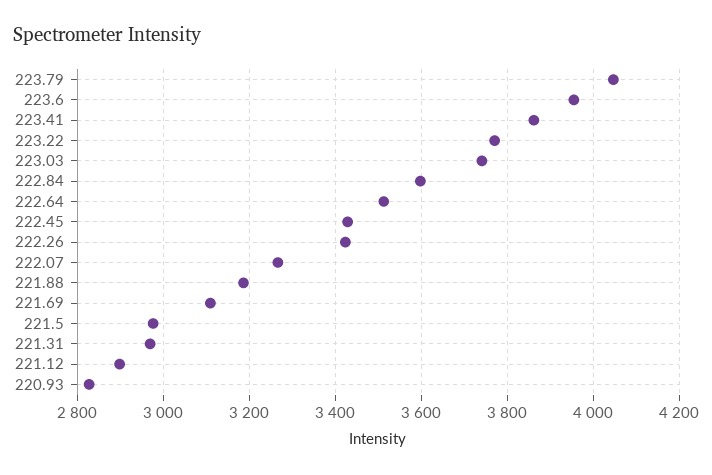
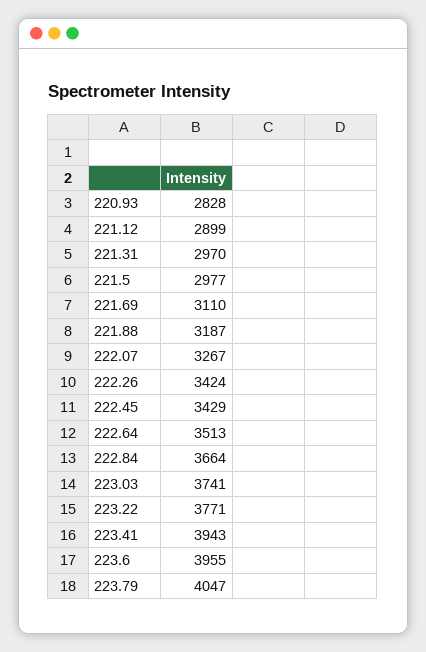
223.41: 3860 -> 3943
222.84: 3600 -> 3664

